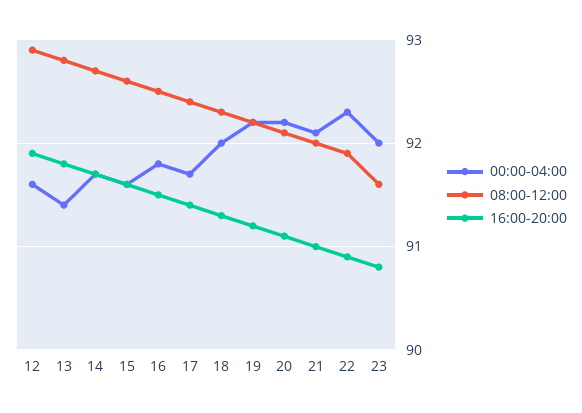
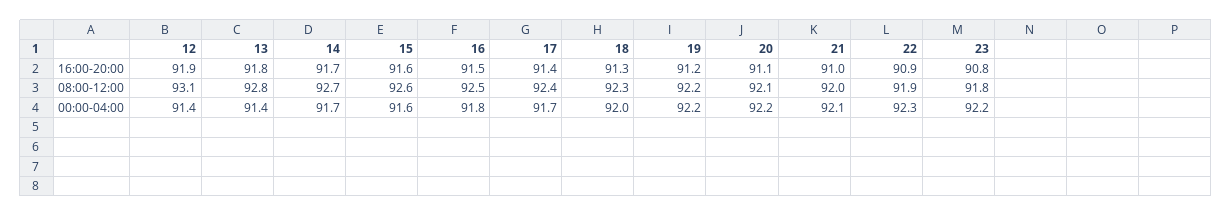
00:00-04:00, 12: 91.6 -> 91.4
08:00-12:00, 12: 92.9 -> 93.1
00:00-04:00, 23: 92 -> 92.2
08:00-12:00, 23: 91.6 -> 91.8

